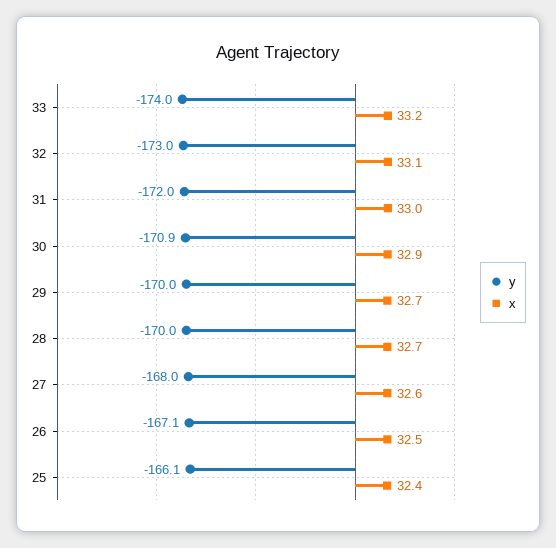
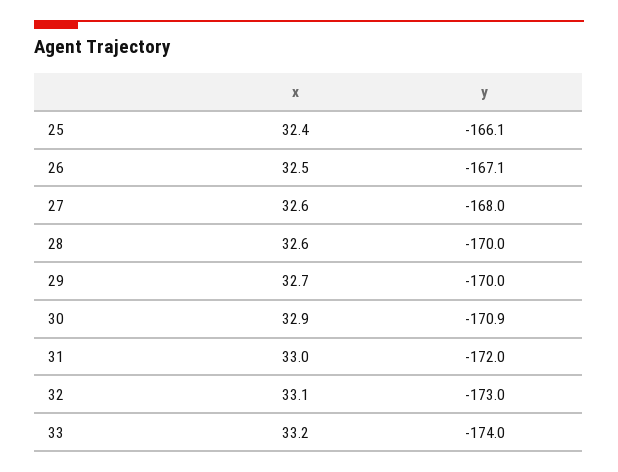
x, 28: 32.7 -> 32.6

